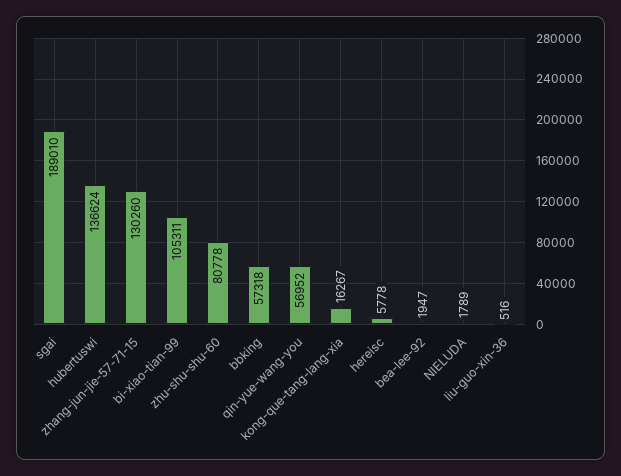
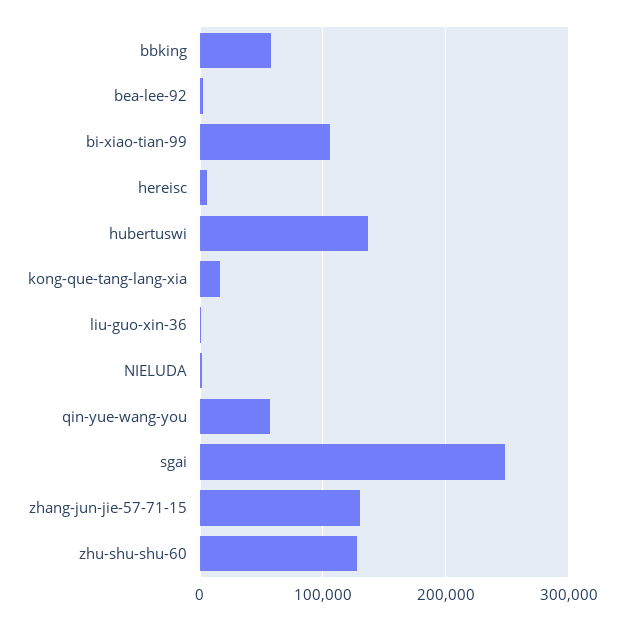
sgai: 189010 -> 250000
zhu-shu-shu-60: 80778 -> 130000

